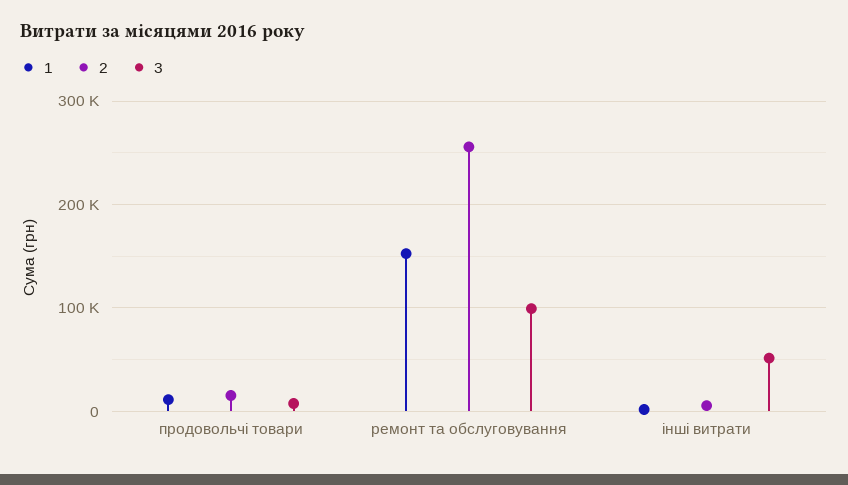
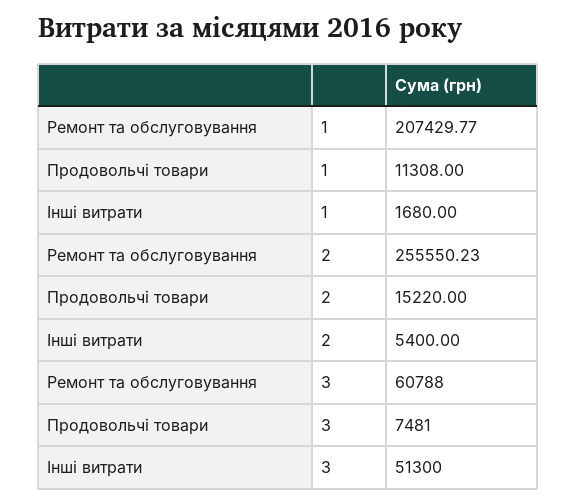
1, ремонт та обслуговування: 150000 -> 207429.77
3, ремонт та обслуговування: 100000 -> 60788

